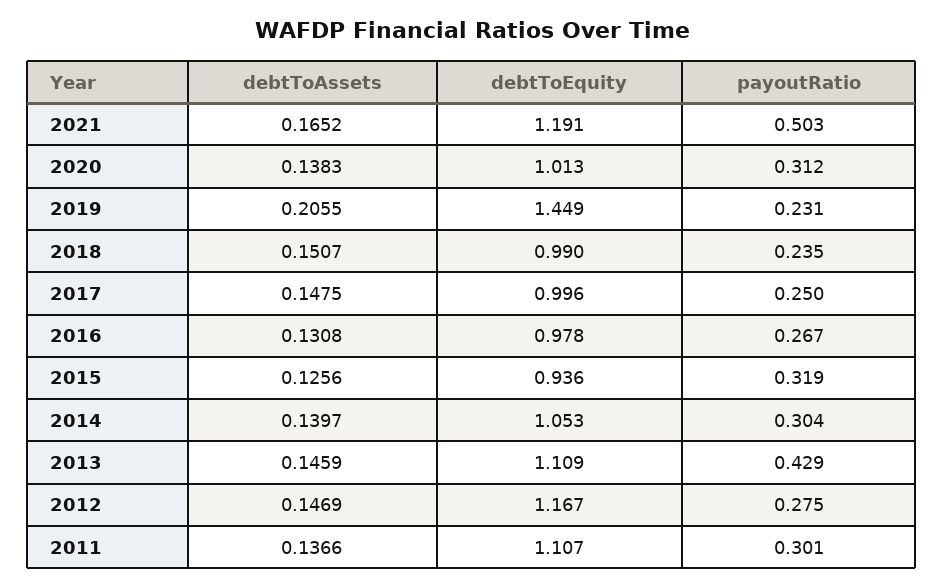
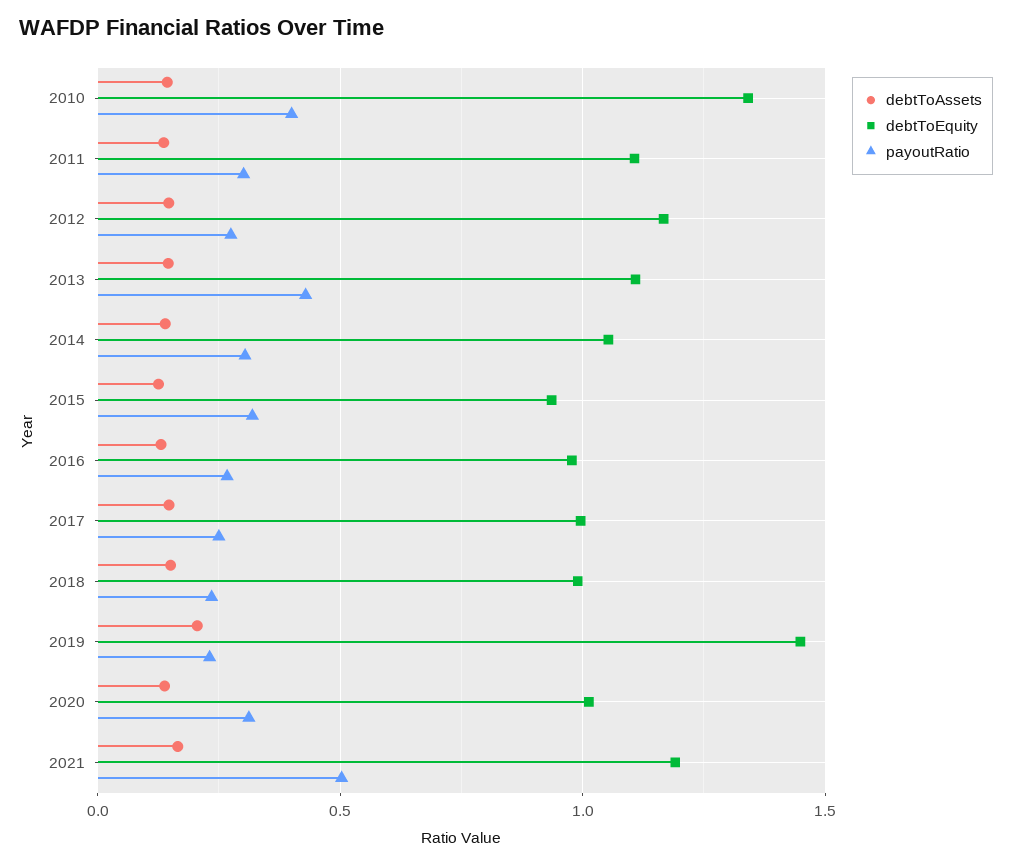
debtToAssets, 2010: none -> 0.15
debtToEquity, 2010: none -> 1.35
payoutRatio, 2010: none -> 0.4

